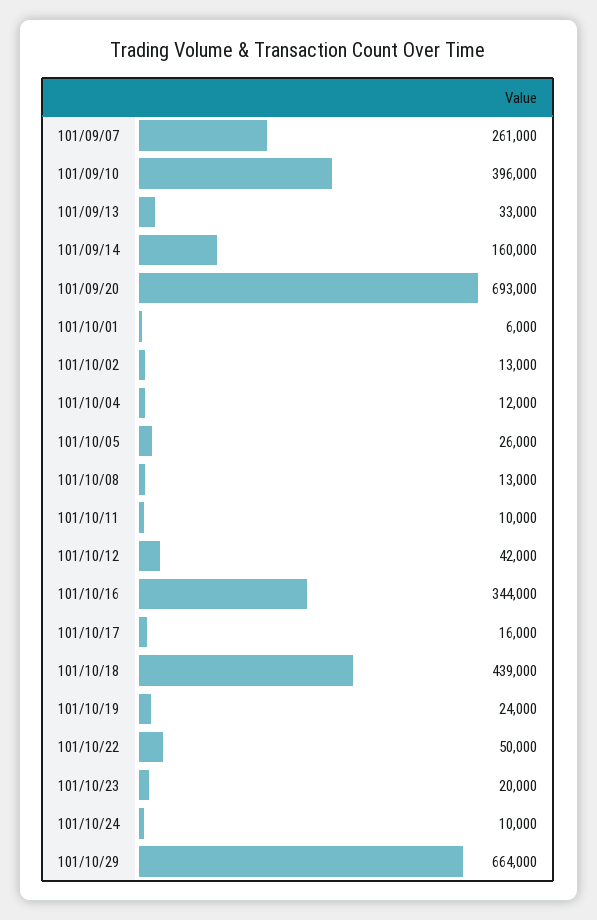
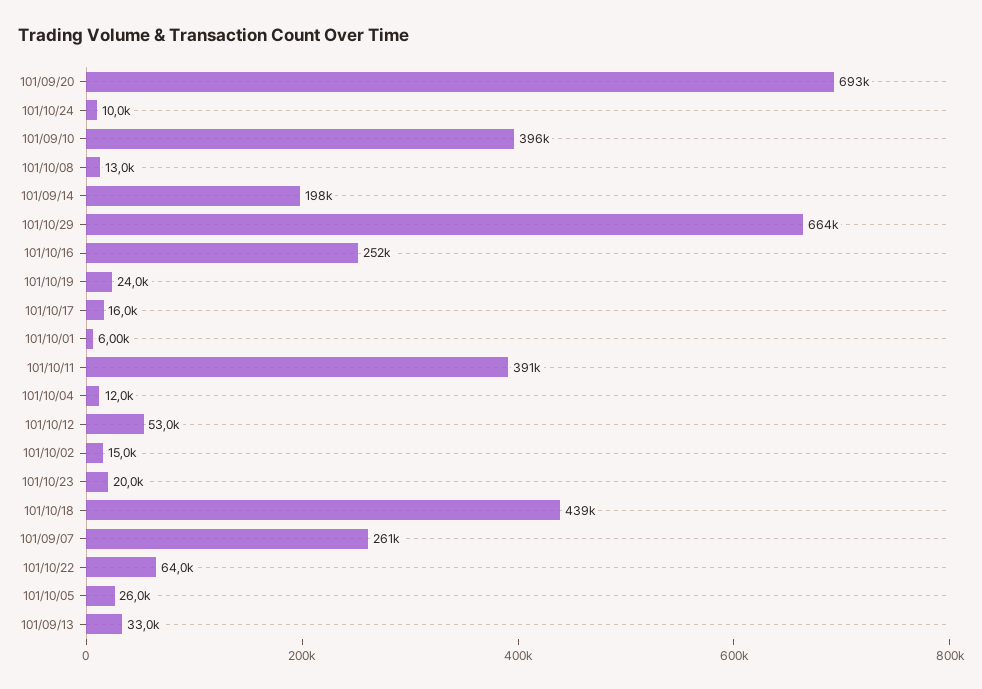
101/09/14: 160000 -> 198000
101/10/02: 13000 -> 15000
101/10/11: 10000 -> 391000
101/10/12: 42000 -> 53000
101/10/16: 344000 -> 252000
101/10/22: 50000 -> 64000

